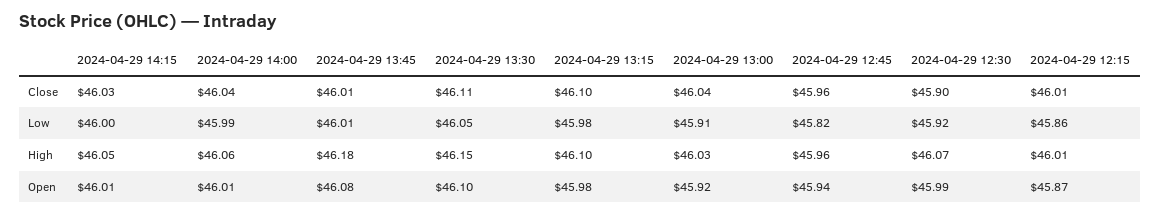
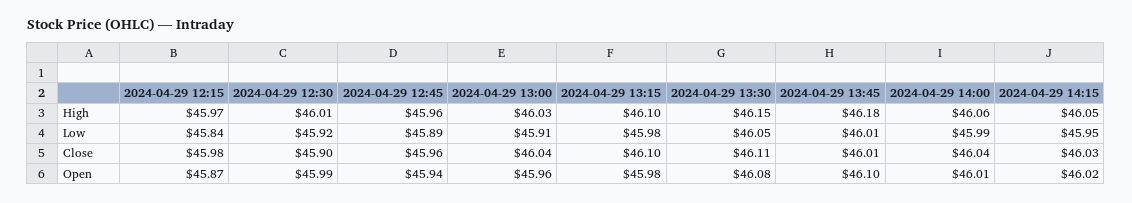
2024-04-29 12:15, Close: 46.01 -> 45.98
2024-04-29 14:15, Low: 46 -> 45.95
2024-04-29 12:45, Low: 45.82 -> 45.89
2024-04-29 12:15, Low: 45.86 -> 45.84
2024-04-29 12:30, High: 46.07 -> 46.01
2024-04-29 12:15, High: 46.01 -> 45.97
2024-04-29 14:15, Open: 46.01 -> 46.02
2024-04-29 13:45, Open: 46.08 -> 46.1
2024-04-29 13:30, Open: 46.1 -> 46.08
2024-04-29 13:00, Open: 45.92 -> 45.96

